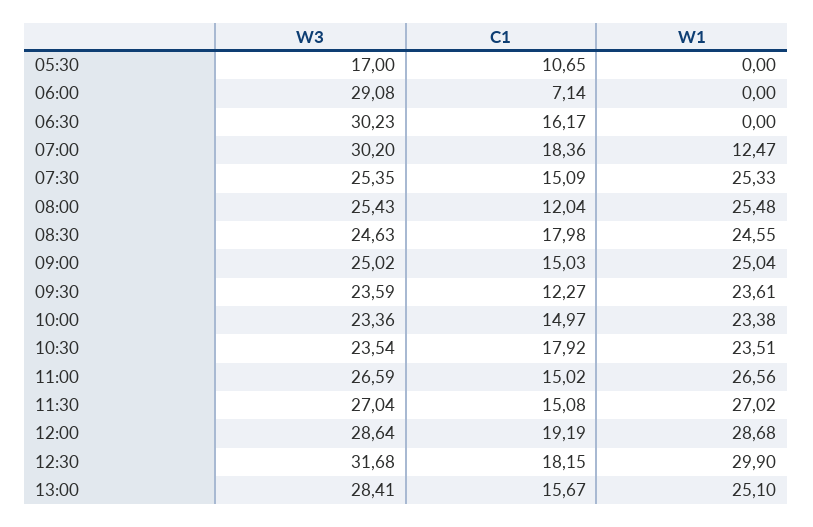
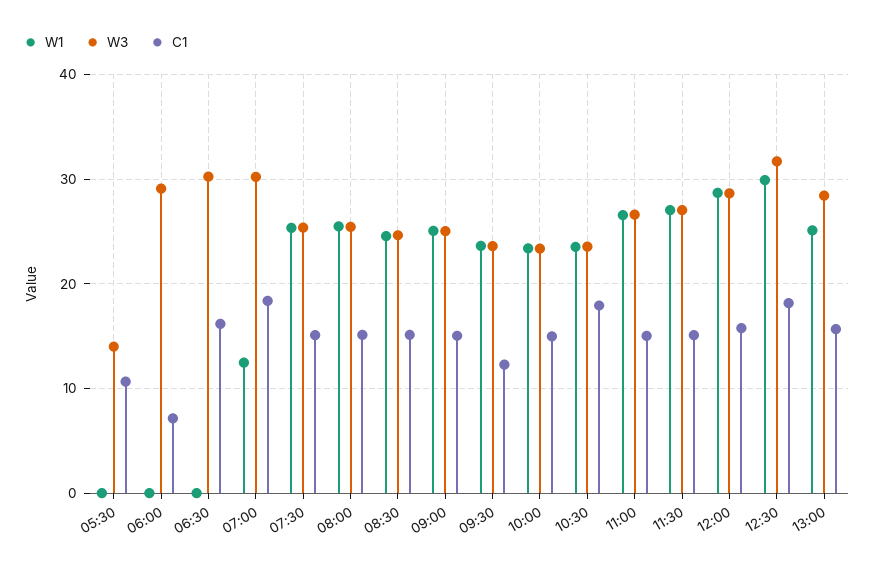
W3, 05:30: 17 -> 14
C1, 08:00: 12.04 -> 15
C1, 08:30: 17.98 -> 15
C1, 12:00: 19.19 -> 16

